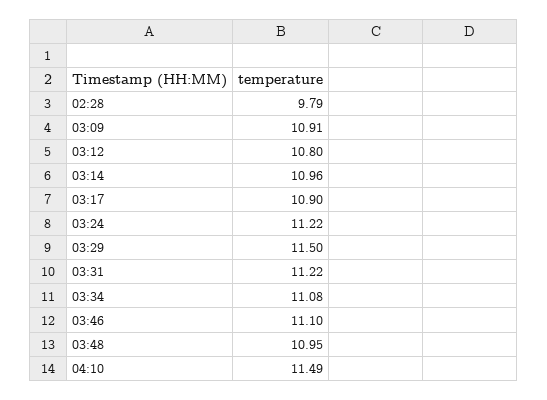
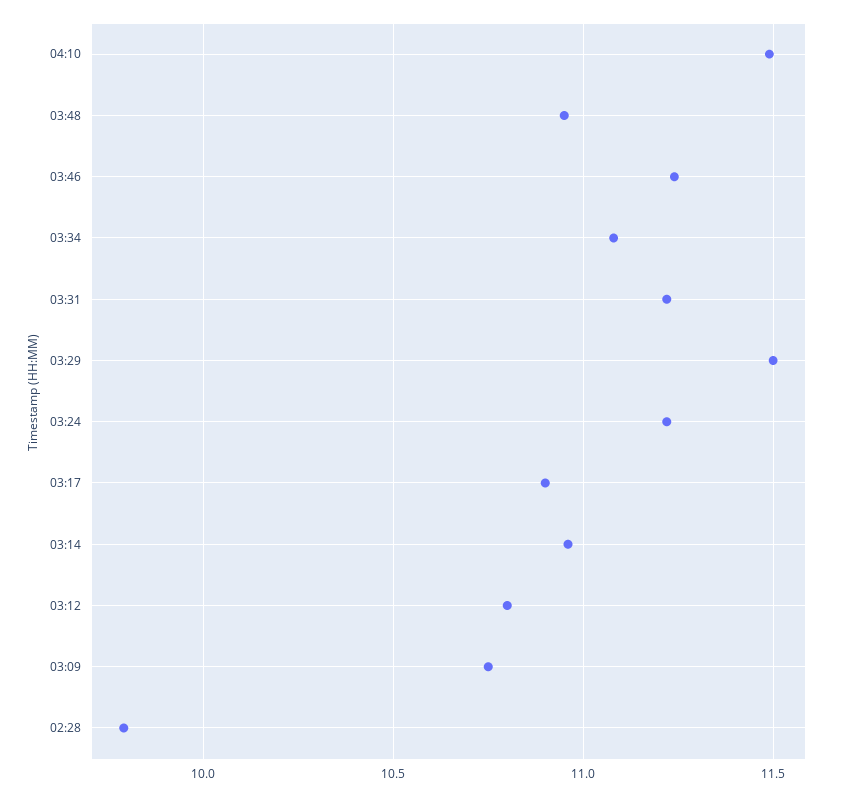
03:09: 10.91 -> 10.75
03:46: 11.1 -> 11.25

